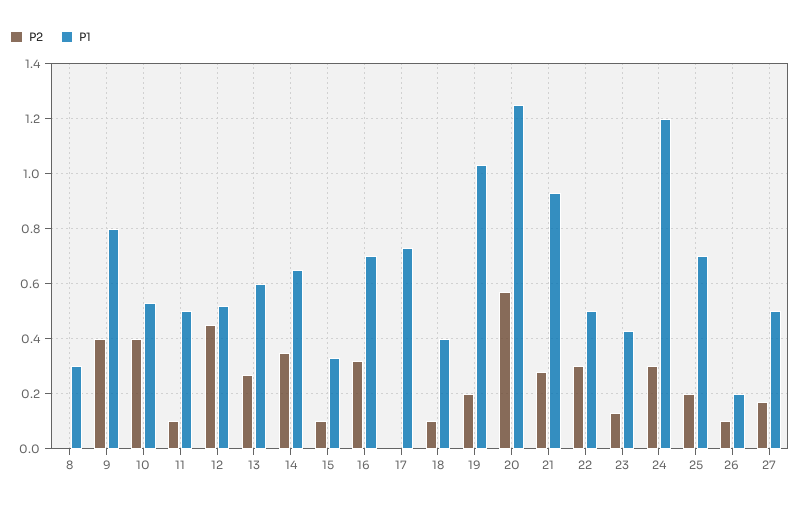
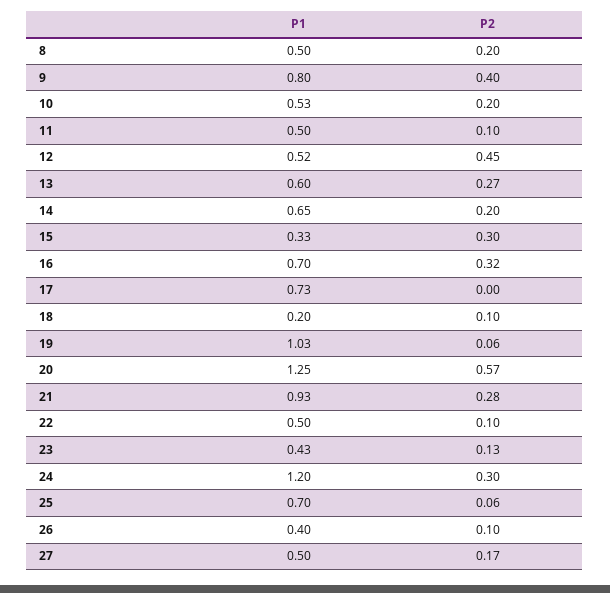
P2, 8: 0 -> 0.2
P1, 8: 0.3 -> 0.5
P2, 10: 0.4 -> 0.2
P2, 14: 0.35 -> 0.2
P2, 15: 0.1 -> 0.3
P1, 18: 0.4 -> 0.2
P2, 19: 0.2 -> 0.06
P2, 22: 0.3 -> 0.1
P2, 25: 0.2 -> 0.06
P1, 26: 0.2 -> 0.4

